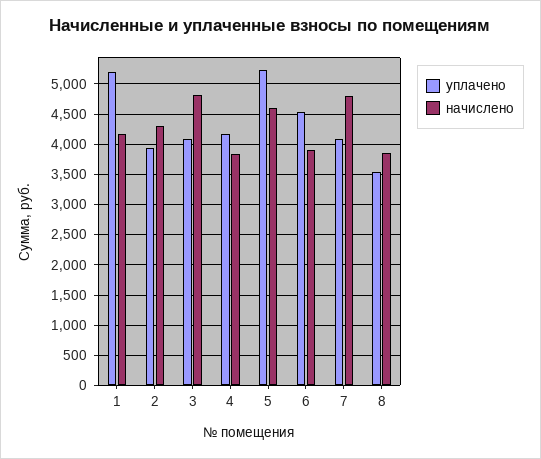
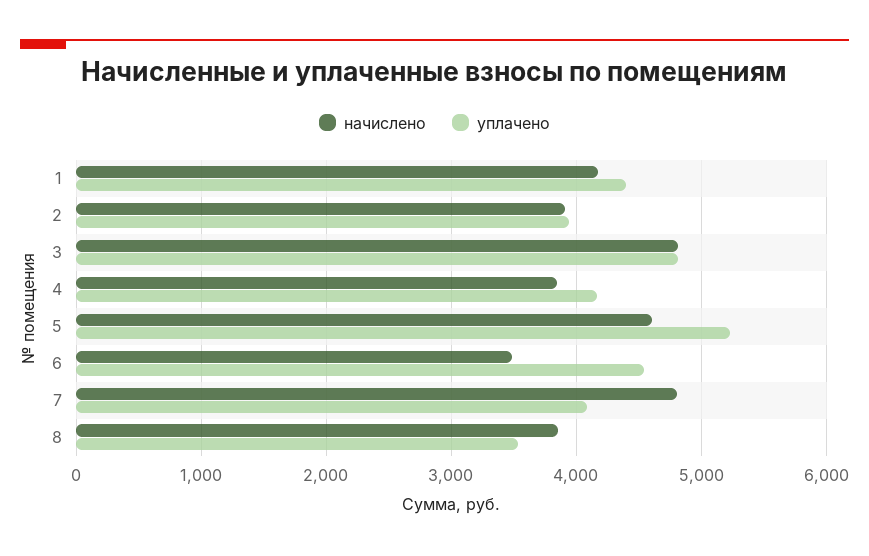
уплачено, 1: 5200 -> 4400
начислено, 2: 4300 -> 3900
уплачено, 3: 4100 -> 4800
начислено, 6: 3900 -> 3500

